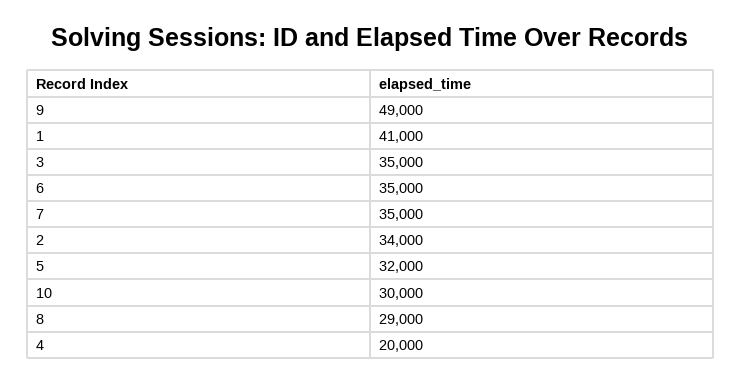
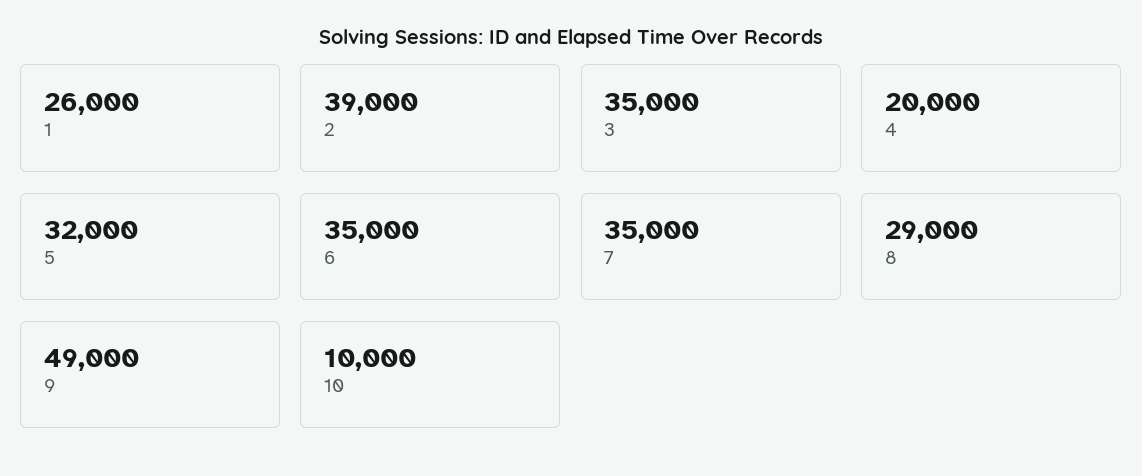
1: 41000 -> 26000
2: 34000 -> 39000
10: 30000 -> 10000

